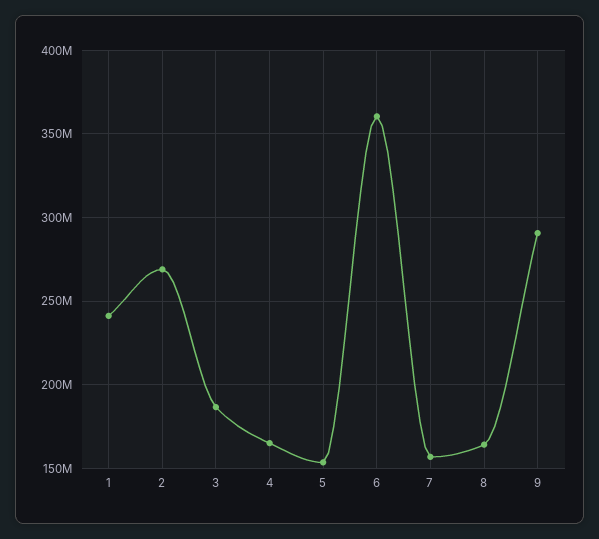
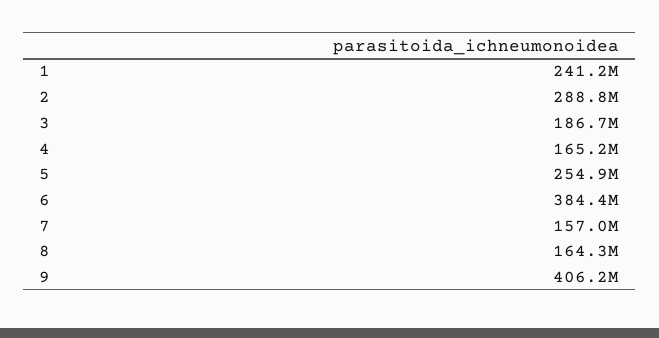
2: 270000000 -> 288800000
5: 155000000 -> 254900000
6: 360000000 -> 384400000
9: 290000000 -> 406200000

